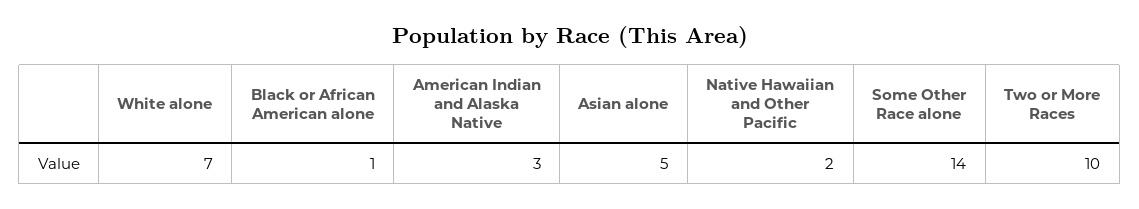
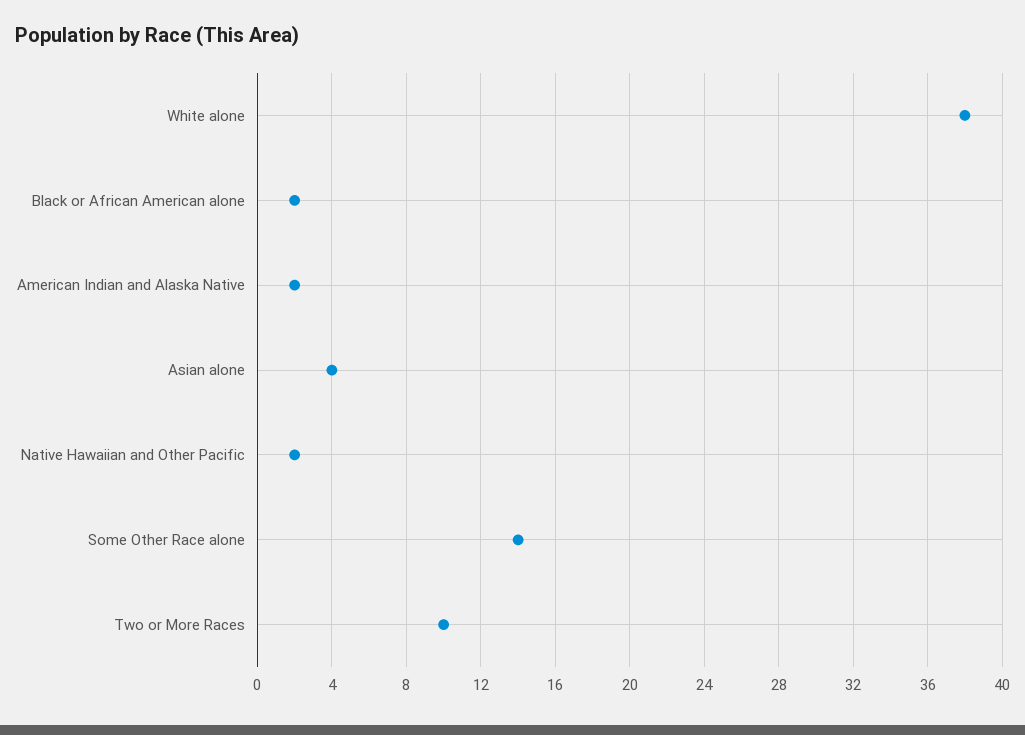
White alone: 7 -> 38
Black or African American alone: 1 -> 2
American Indian and Alaska Native: 3 -> 2
Asian alone: 5 -> 4

